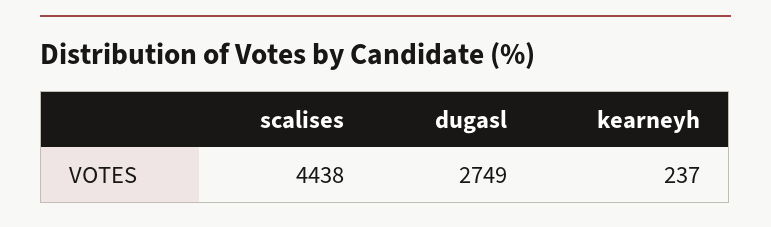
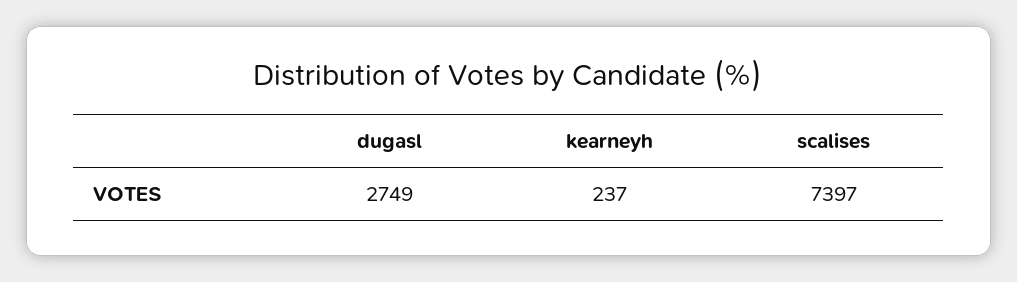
scalises: 4438 -> 7397

